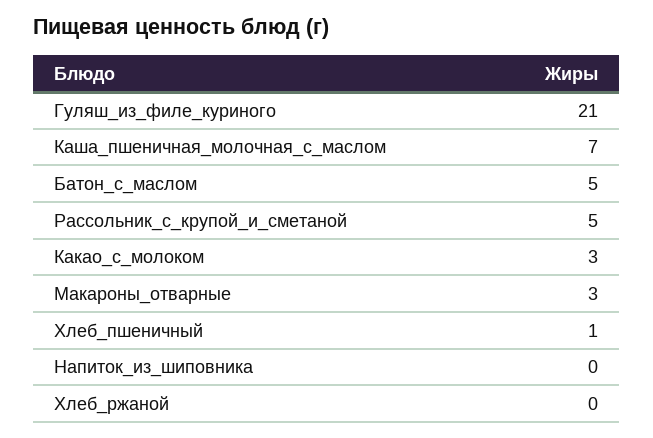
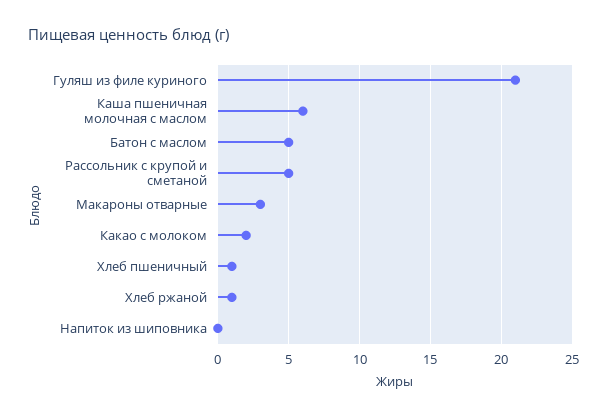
Каша_пшеничная_молочная_с_маслом: 7 -> 6
Какао_с_молоком: 3 -> 2
Хлеб_ржаной: 0 -> 1

